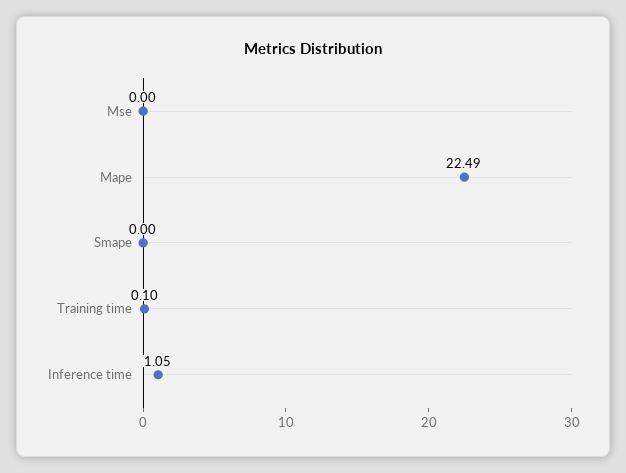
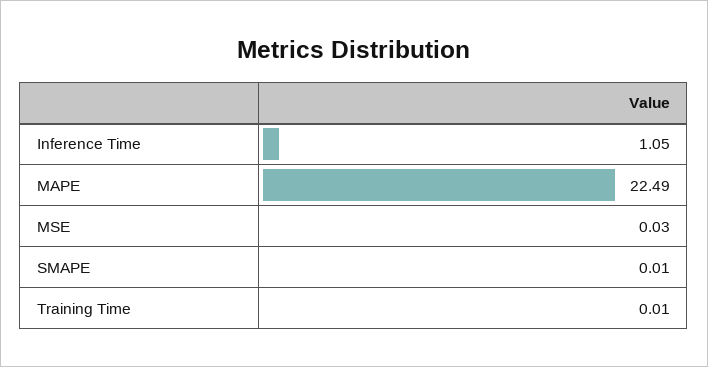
Mse: 0 -> 0.03
Smape: 0 -> 0.01
Training time: 0.1 -> 0.01

